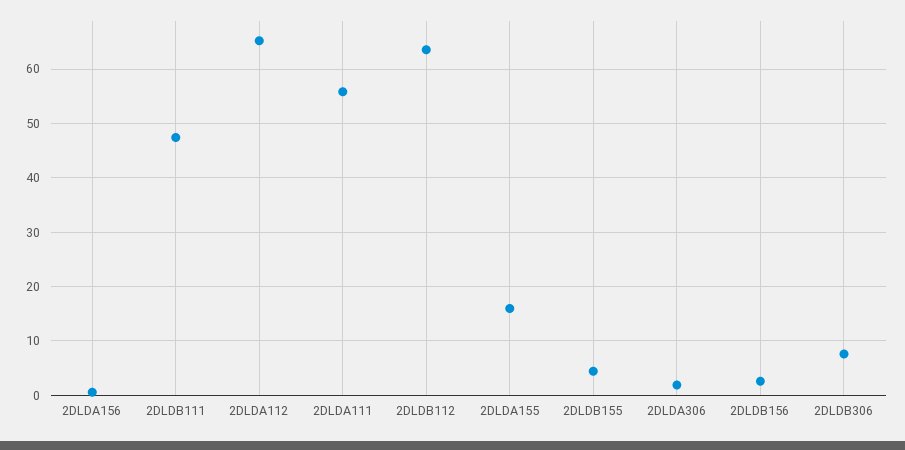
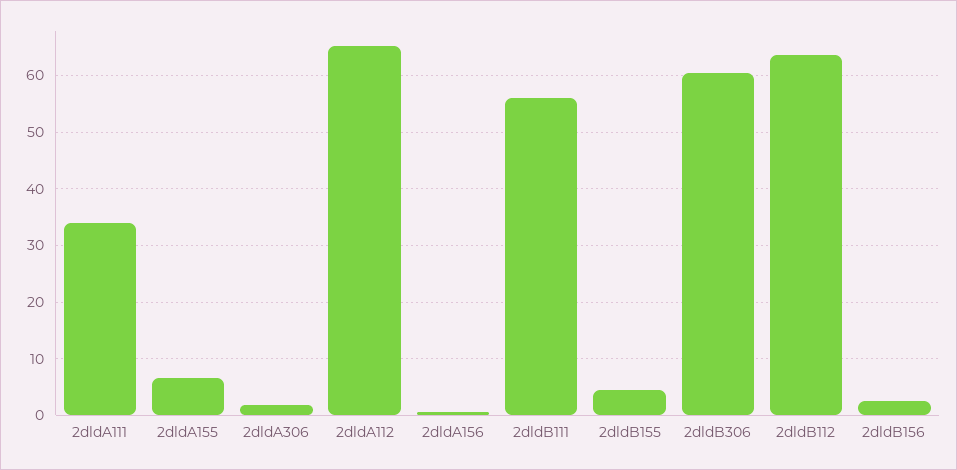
2DLDB111: 48 -> 56
2DLDA111: 56 -> 34
2DLDA155: 16 -> 6
2DLDB306: 8 -> 60

